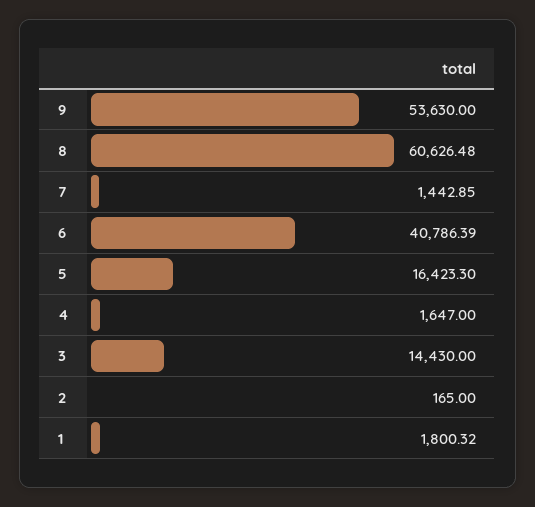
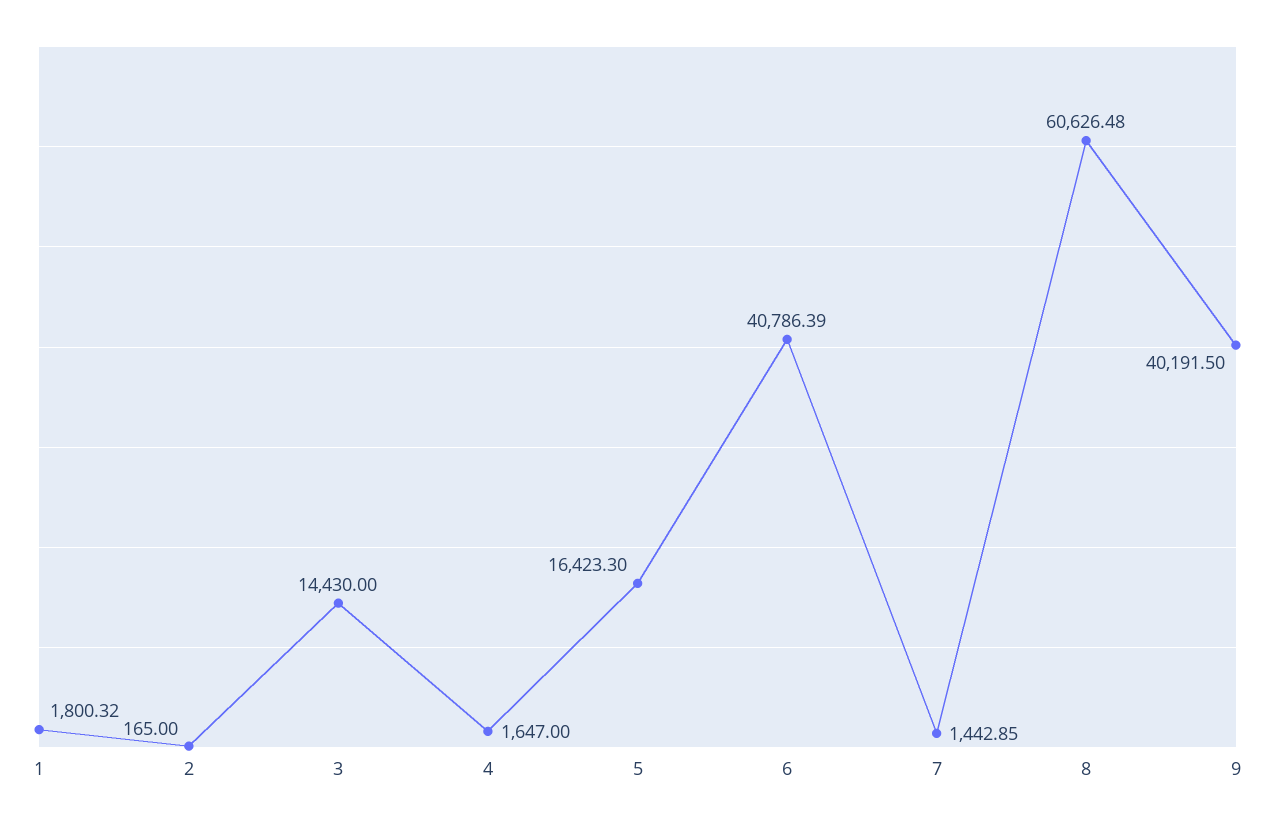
9: 53630 -> 40191.5

